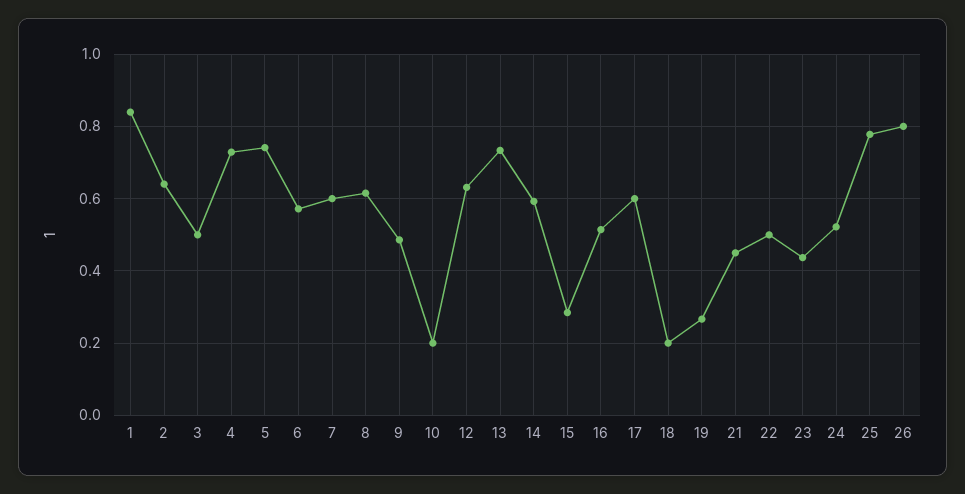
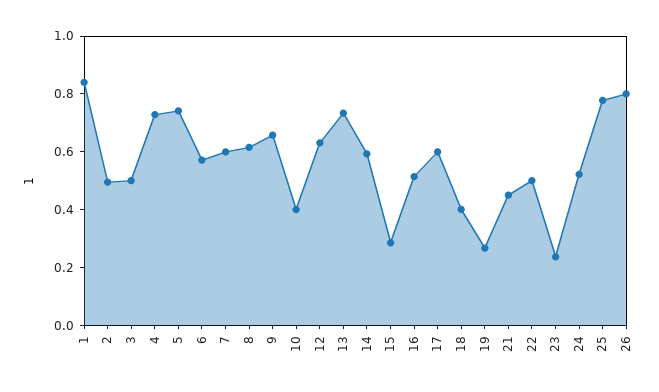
2: 0.64 -> 0.5
9: 0.48 -> 0.65
10: 0.2 -> 0.4
18: 0.2 -> 0.4
23: 0.44 -> 0.25

